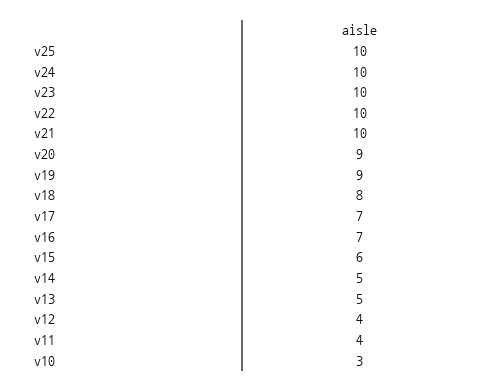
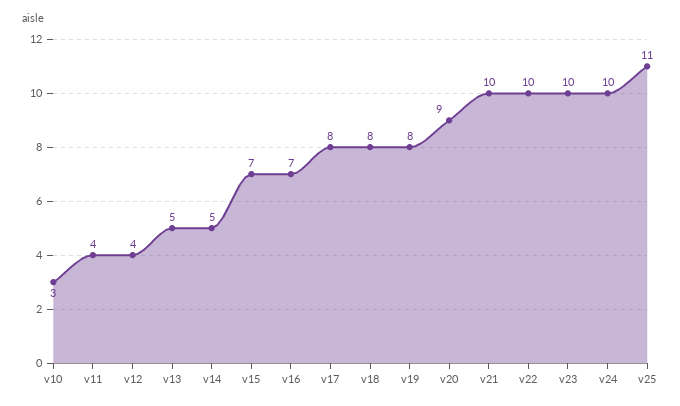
v25: 10 -> 11
v19: 9 -> 8
v17: 7 -> 8
v15: 6 -> 7

